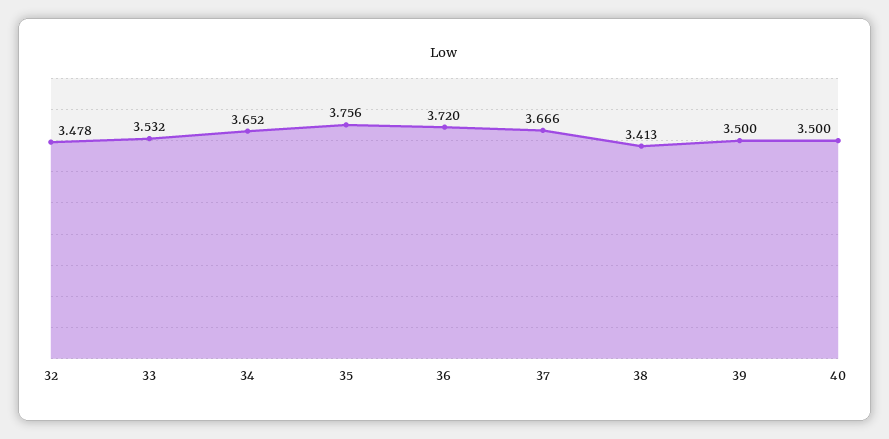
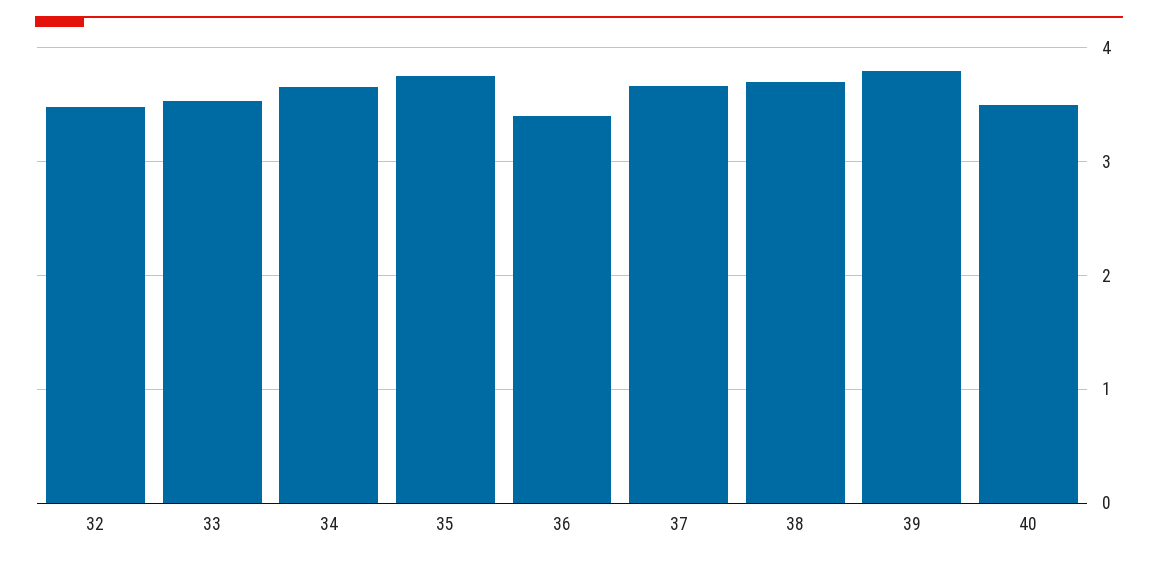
36: 3.72 -> 3.4
38: 3.413 -> 3.7
39: 3.5 -> 3.8

